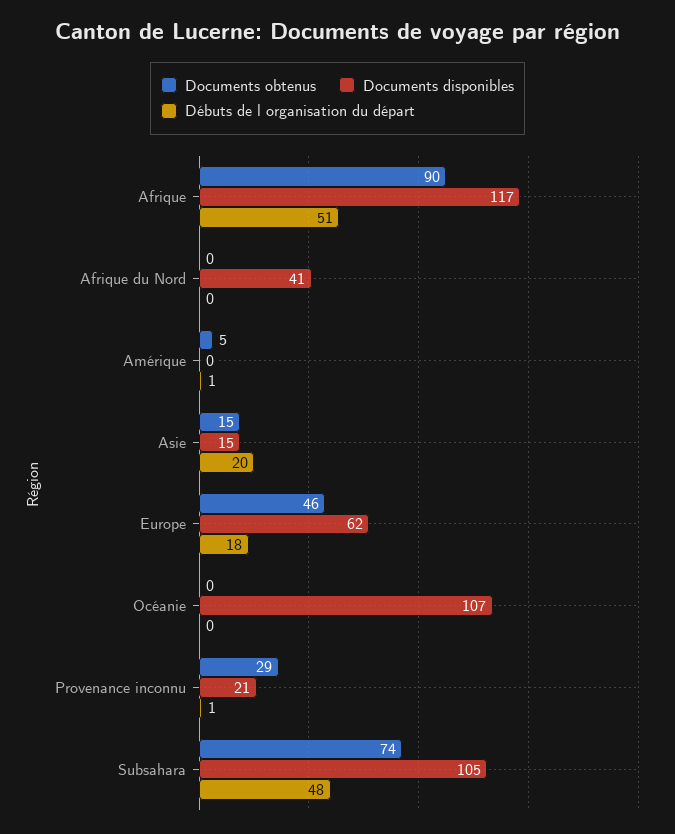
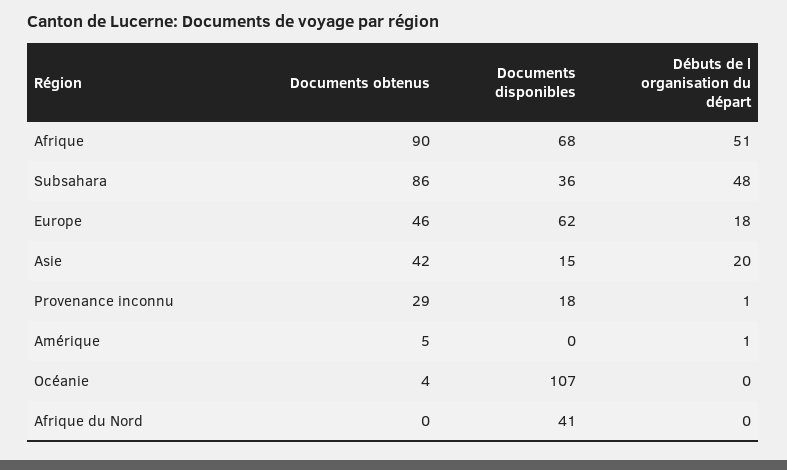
Documents disponibles, Afrique: 117 -> 68
Documents obtenus, Asie: 15 -> 42
Documents obtenus, Océanie: 0 -> 4
Documents disponibles, Provenance inconnu: 21 -> 18
Documents obtenus, Subsahara: 74 -> 86
Documents disponibles, Subsahara: 105 -> 36

